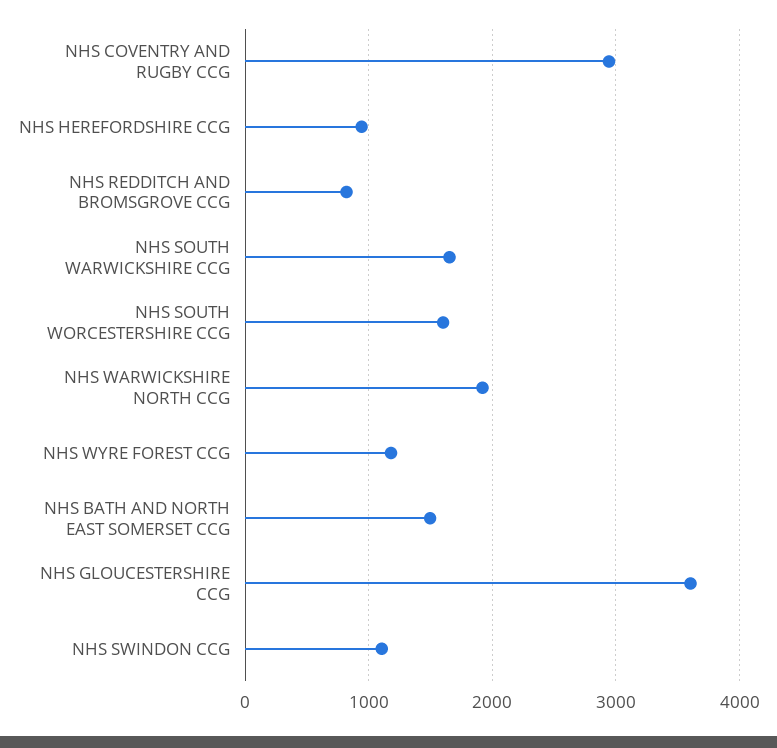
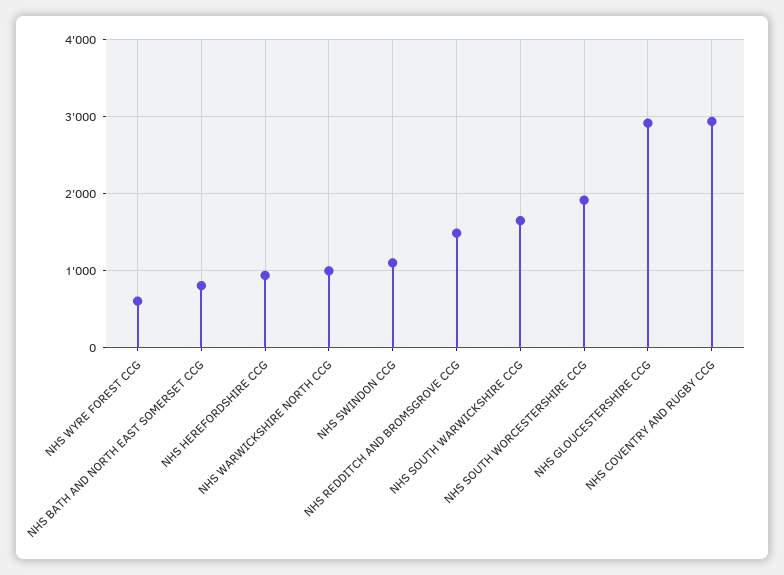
NHS REDDITCH AND BROMSGROVE CCG: 800 -> 1500
NHS SOUTH WORCESTERSHIRE CCG: 1600 -> 1900
NHS WARWICKSHIRE NORTH CCG: 1900 -> 1000
NHS WYRE FOREST CCG: 1200 -> 600
NHS BATH AND NORTH EAST SOMERSET CCG: 1500 -> 800
NHS GLOUCESTERSHIRE CCG: 3600 -> 2900

